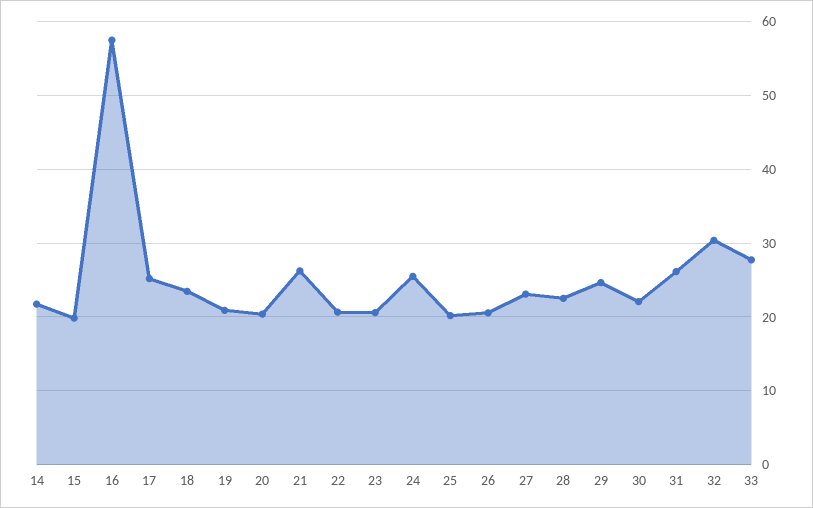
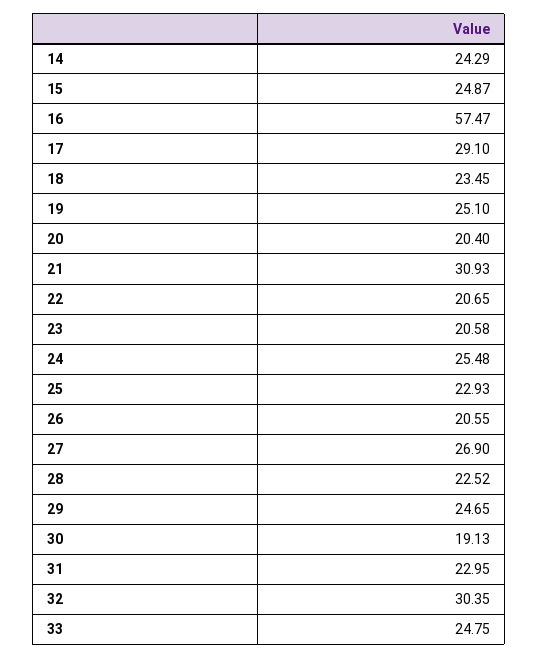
14: 22 -> 24.29
15: 20 -> 24.87
17: 25 -> 29.1
19: 21 -> 25.1
21: 26 -> 30.93
25: 20 -> 22.93
27: 23 -> 26.9
30: 22 -> 19.13
31: 26 -> 22.95
33: 28 -> 24.75

